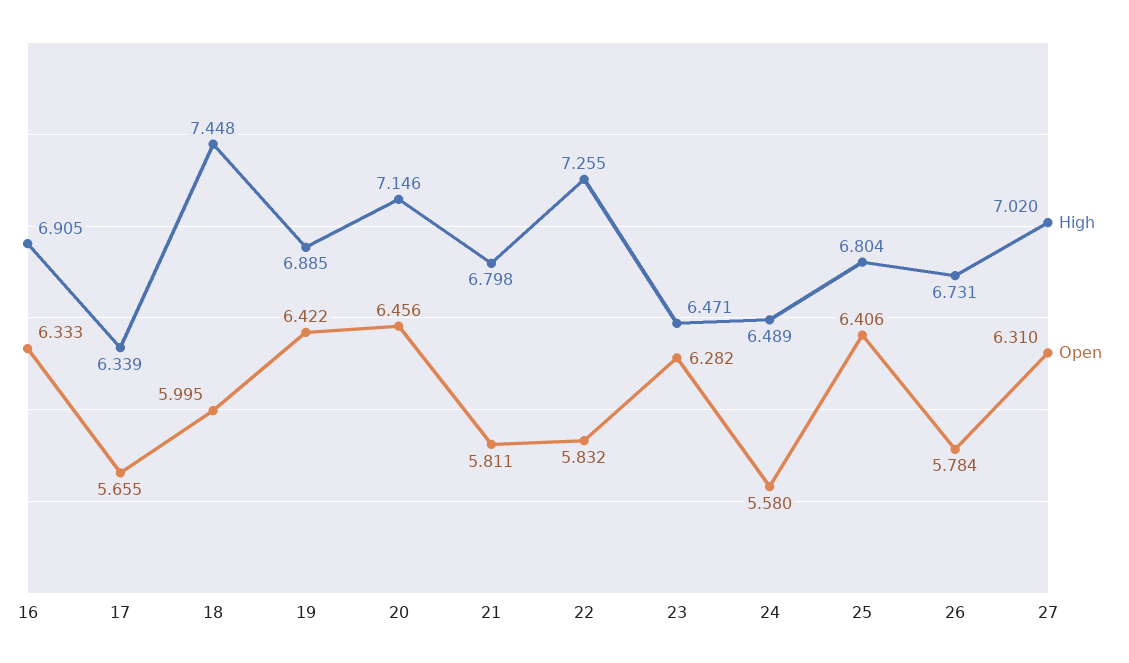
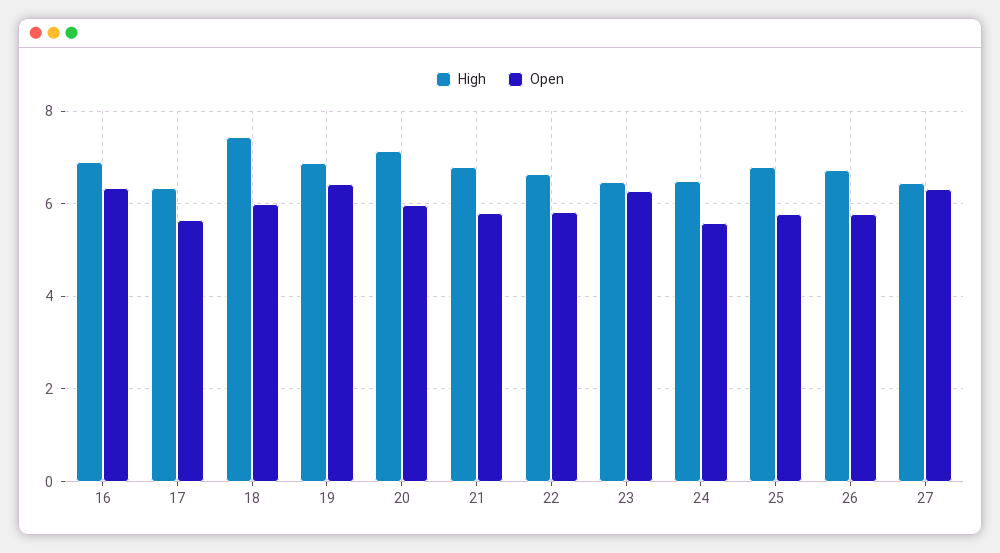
Open, 20: 6.456 -> 6
High, 22: 7.255 -> 6.6
Open, 25: 6.406 -> 5.8
High, 27: 7.02 -> 6.4

